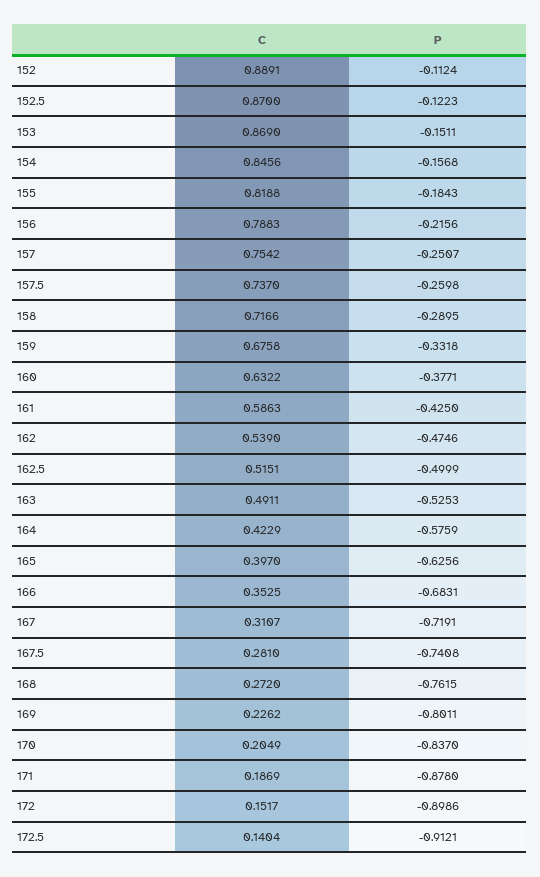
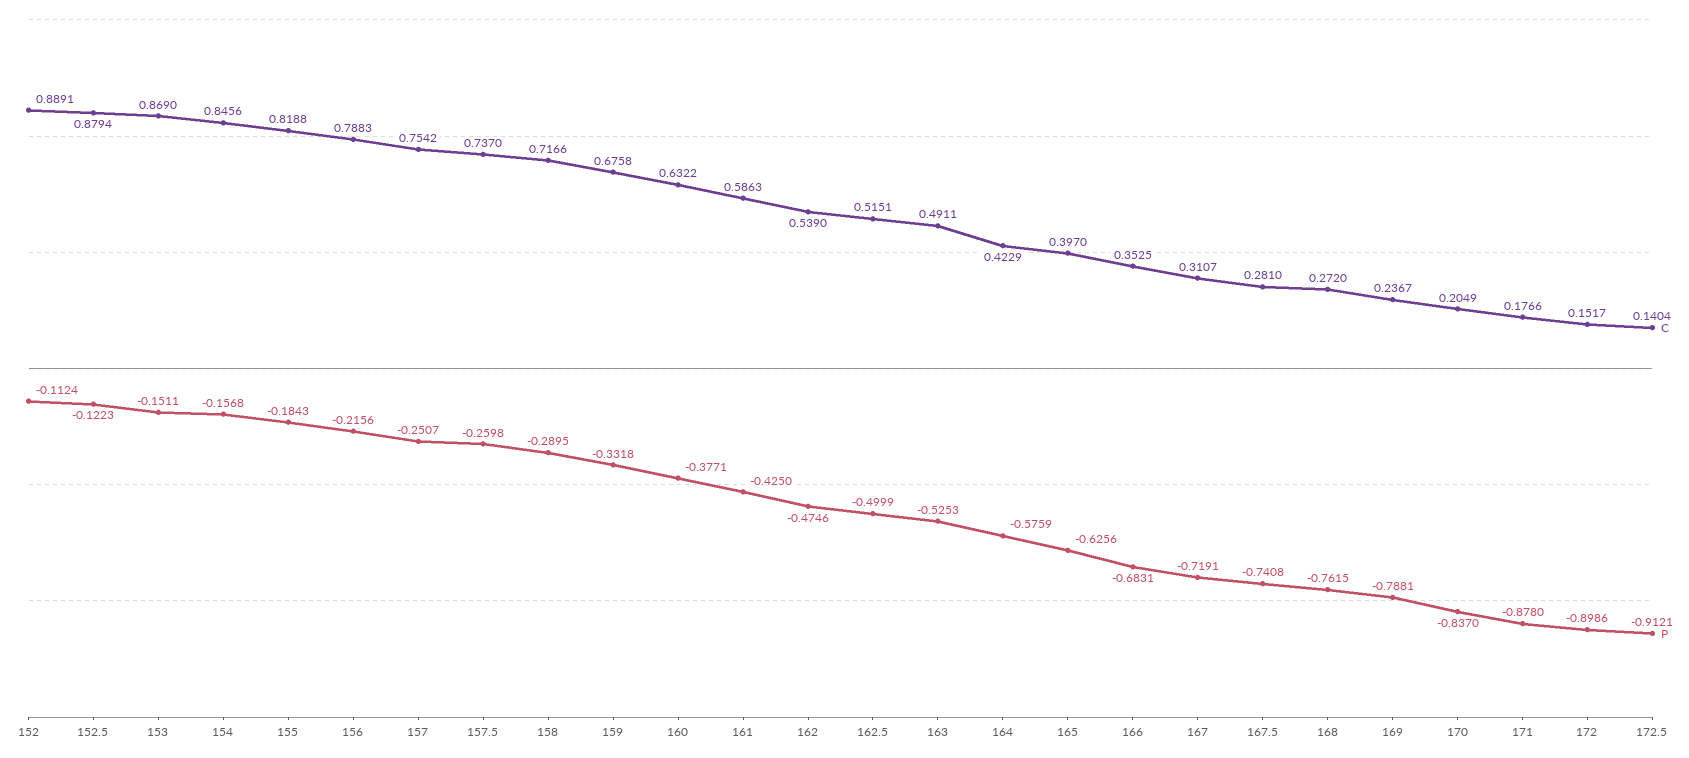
C, 152.5: 0.87 -> 0.8794
C, 169: 0.2262 -> 0.2367
P, 169: -0.8011 -> -0.7881
C, 171: 0.1869 -> 0.1766

